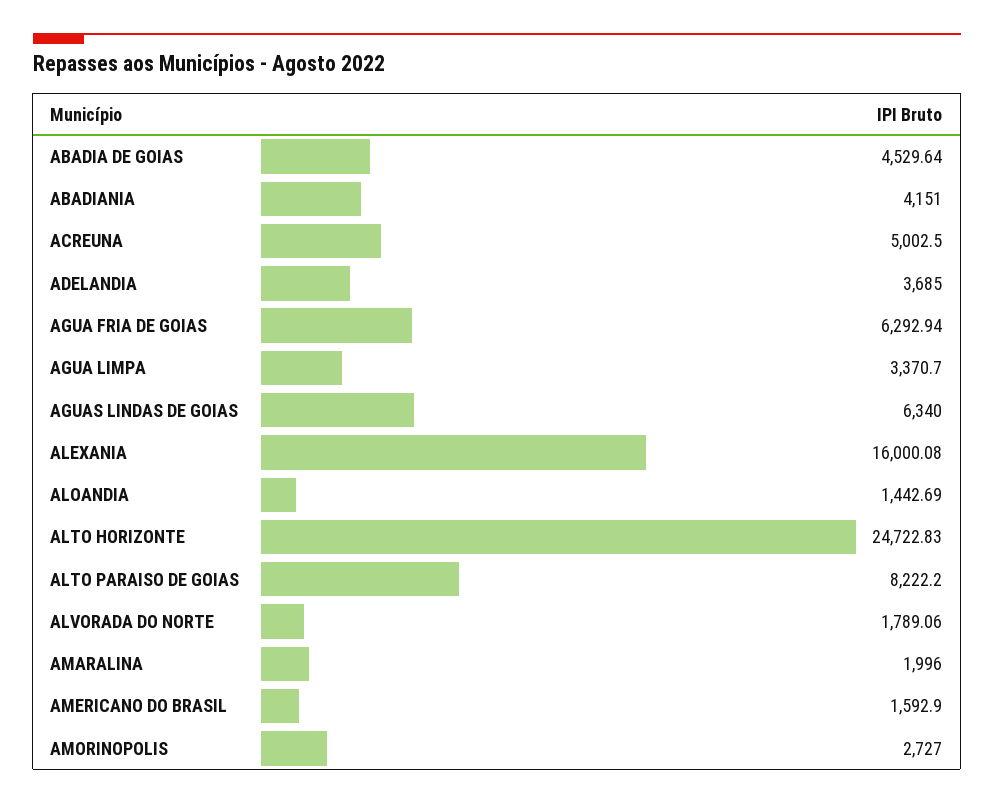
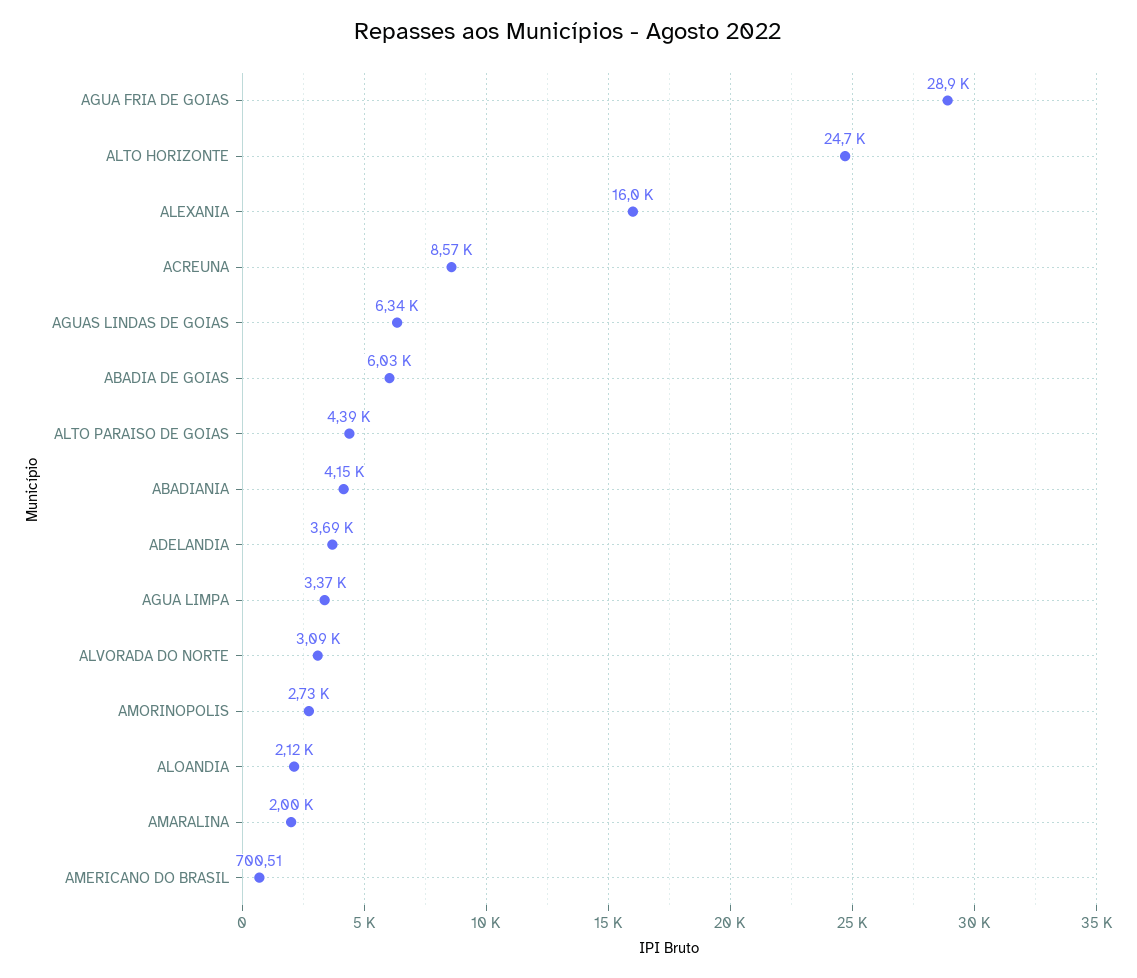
ABADIA DE GOIAS: 4529.64 -> 6030
ACREUNA: 5002.5 -> 8570
AGUA FRIA DE GOIAS: 6292.94 -> 28900
ALOANDIA: 1442.69 -> 2120
ALTO PARAISO DE GOIAS: 8222.2 -> 4390
ALVORADA DO NORTE: 1789.06 -> 3090
AMERICANO DO BRASIL: 1592.9 -> 700.51

